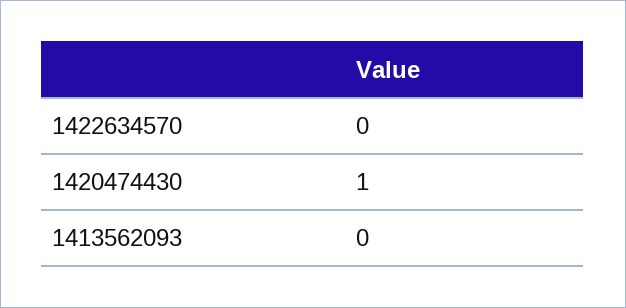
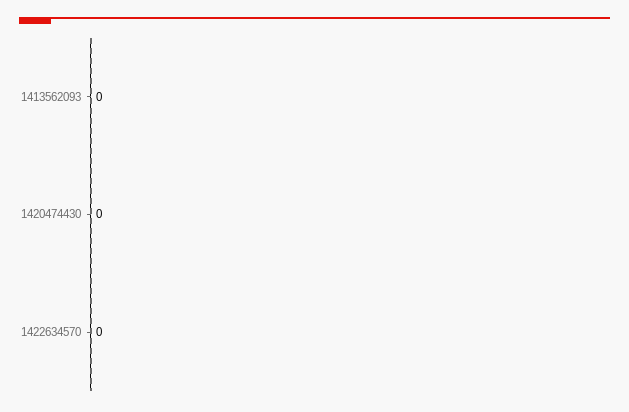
1420474430: 1 -> 0

